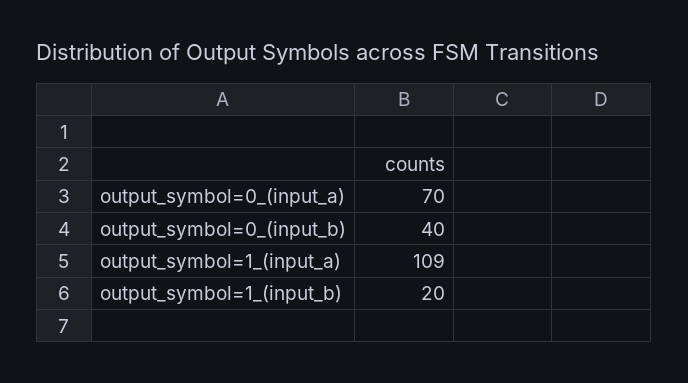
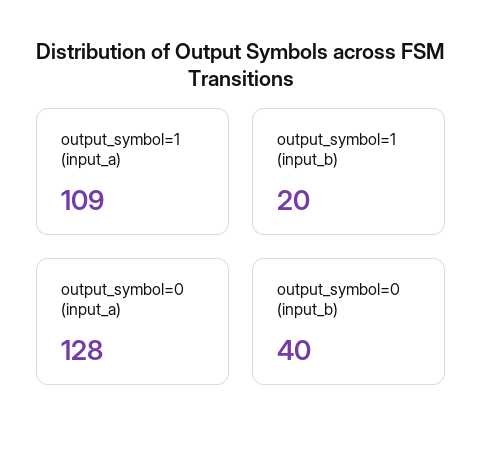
output_symbol=0_(input_a): 70 -> 128

